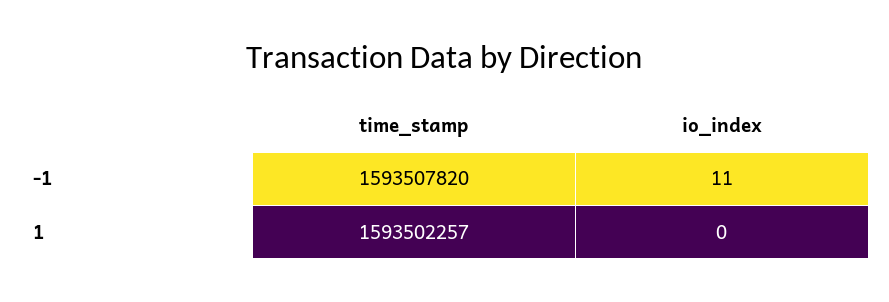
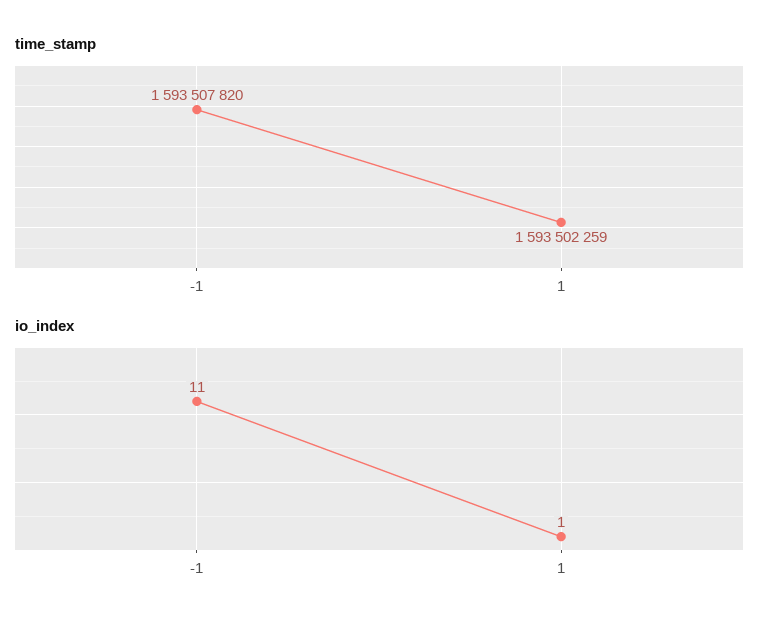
time_stamp, 1: 1593502257 -> 1593502259
io_index, 1: 0 -> 1

